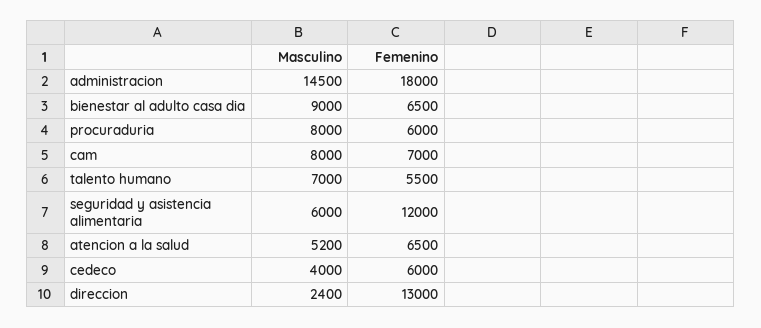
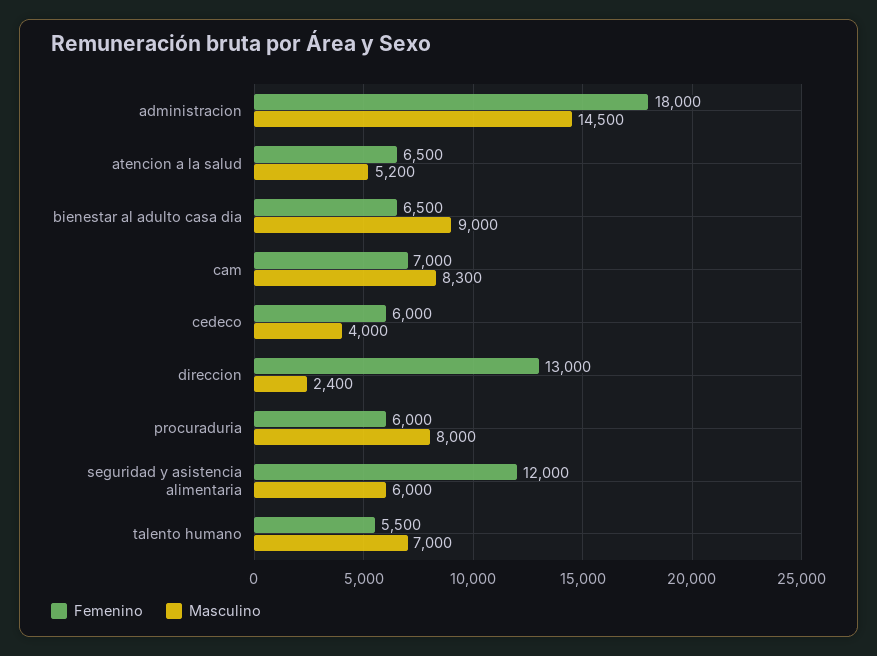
Masculino, cam: 8000 -> 8300

